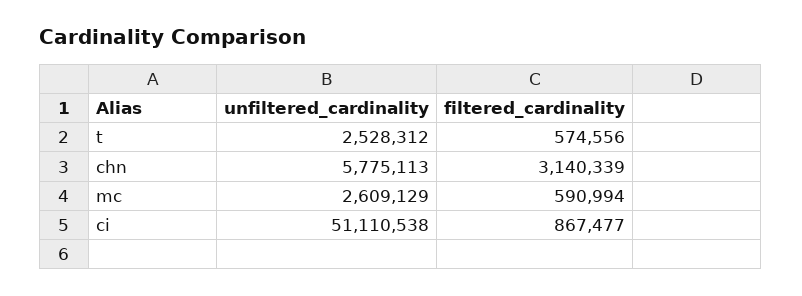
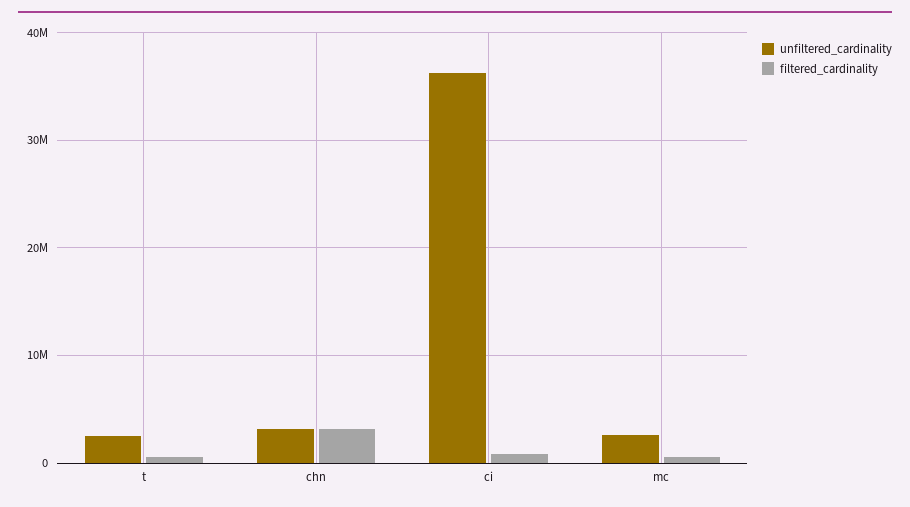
unfiltered_cardinality, chn: 5775113 -> 3000000
unfiltered_cardinality, ci: 51110538 -> 36000000

